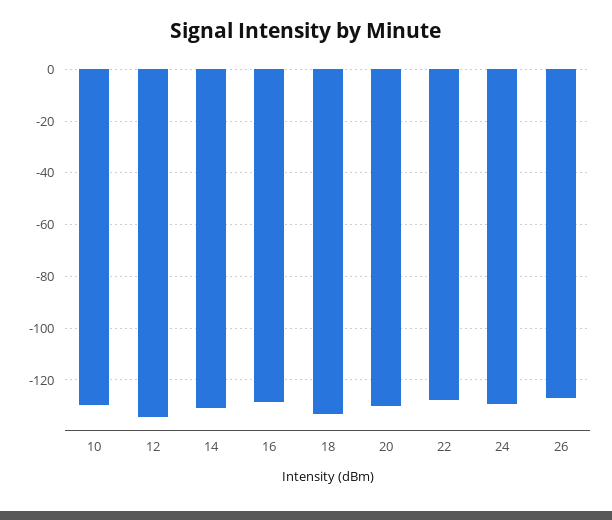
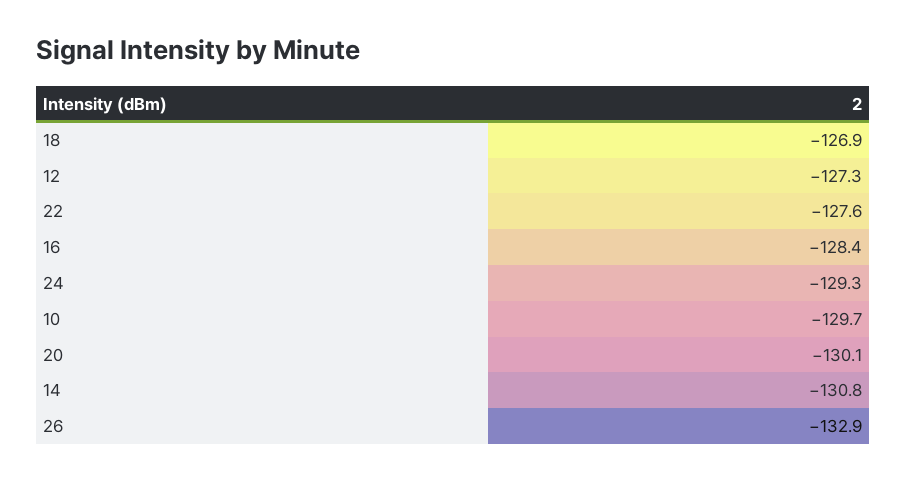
12: -135 -> -127.3
18: -132.5 -> -126.9
26: -127.5 -> -132.9

